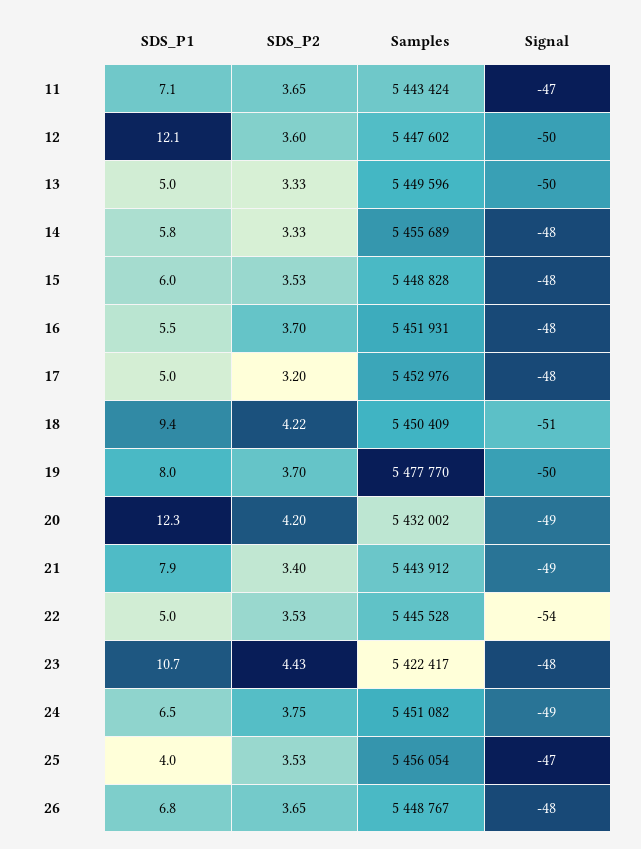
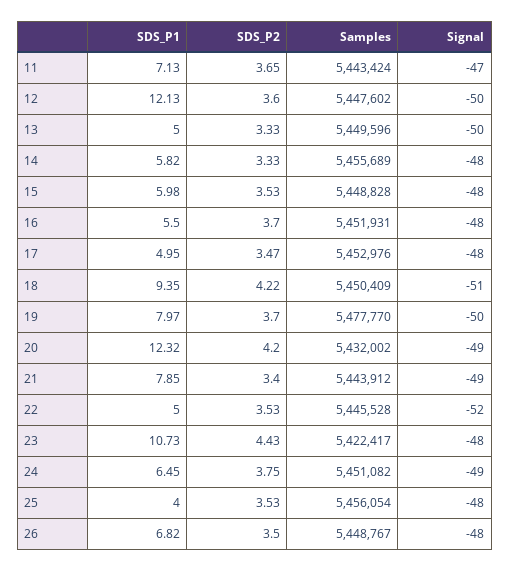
SDS_P2, 17: 3.2 -> 3.47
Signal, 22: -54 -> -52
Signal, 25: -47 -> -48
SDS_P2, 26: 3.65 -> 3.5

